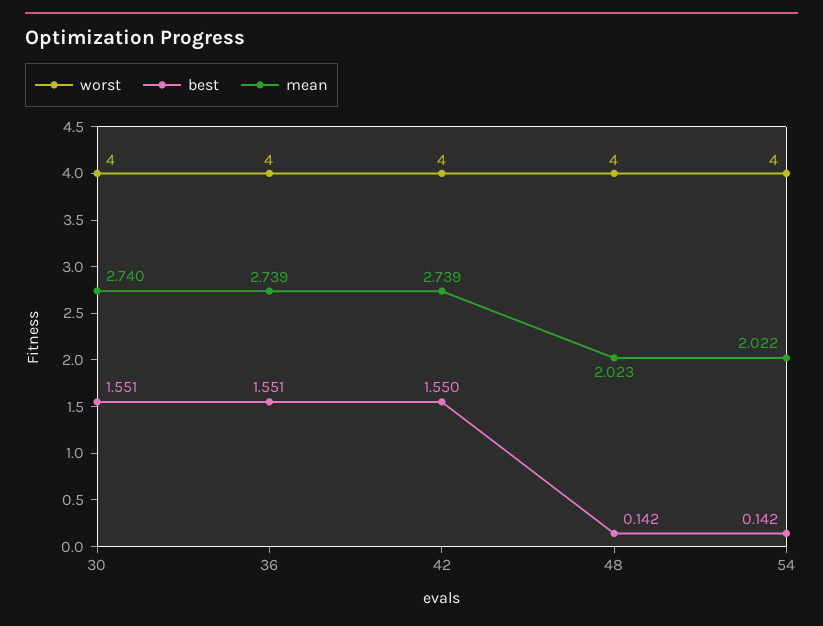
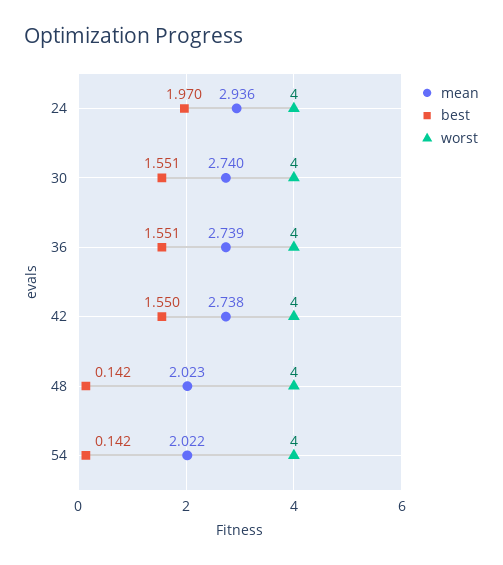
mean, 42: 2.739 -> 2.738
mean, 24: none -> 2.936
best, 24: none -> 1.97
worst, 24: none -> 4

